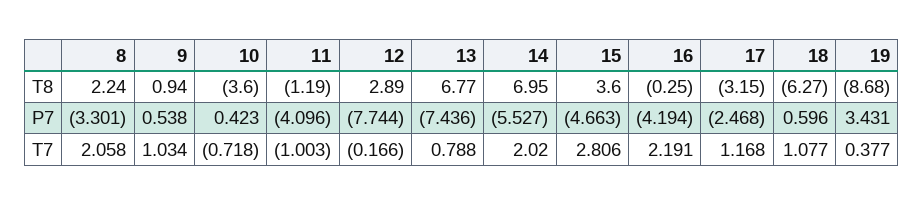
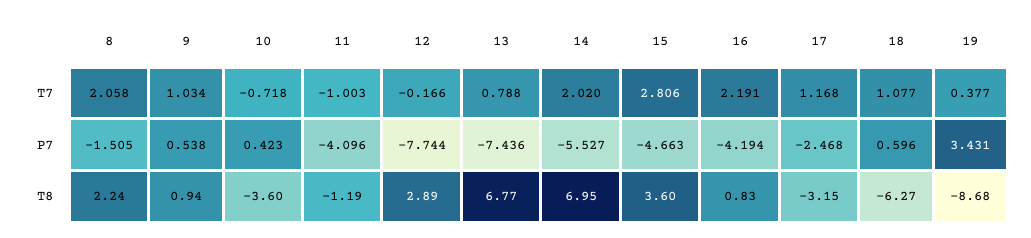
16, T8: -0.25 -> 0.83
8, P7: -3.301 -> -1.505

